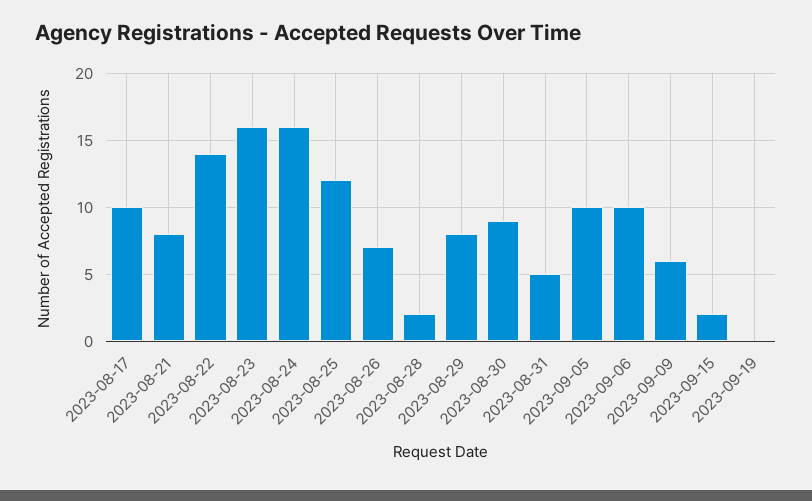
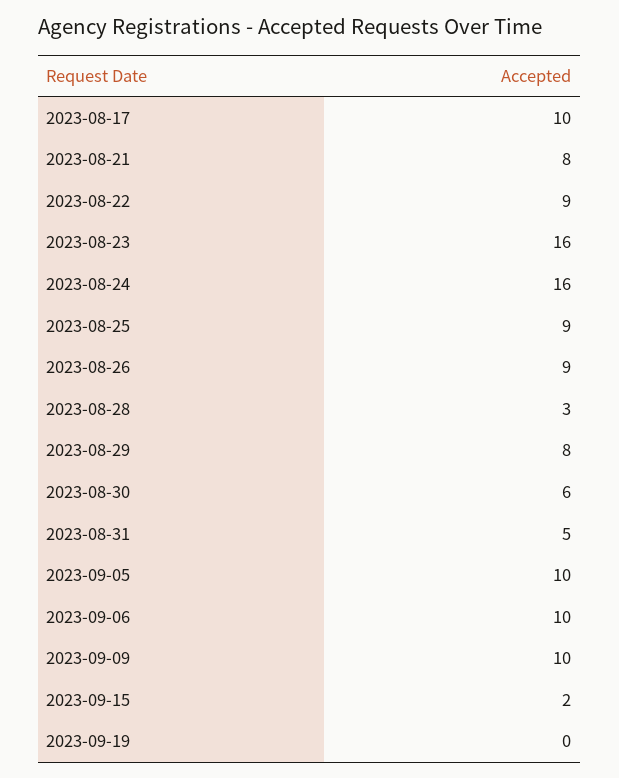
2023-08-22: 14 -> 9
2023-08-25: 12 -> 9
2023-08-26: 7 -> 9
2023-08-28: 2 -> 3
2023-08-30: 9 -> 6
2023-09-09: 6 -> 10

